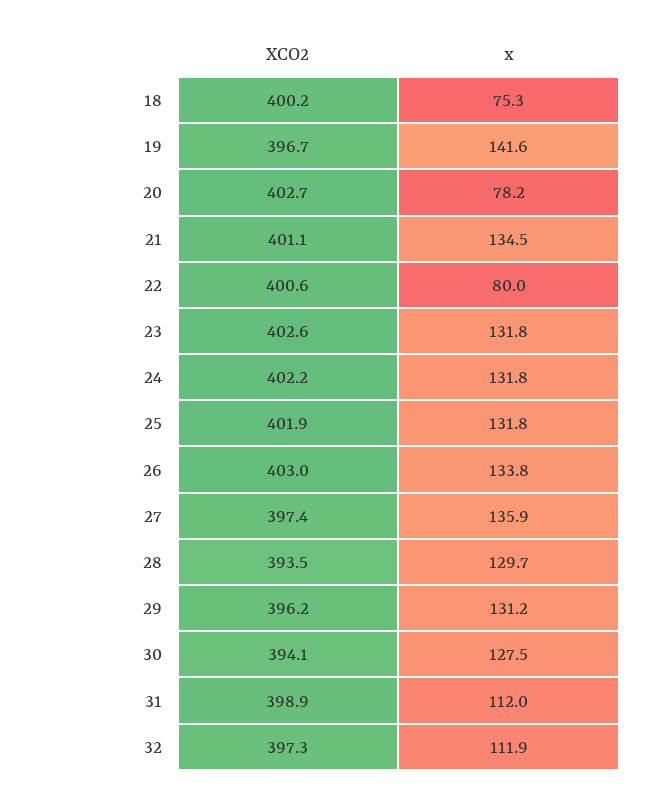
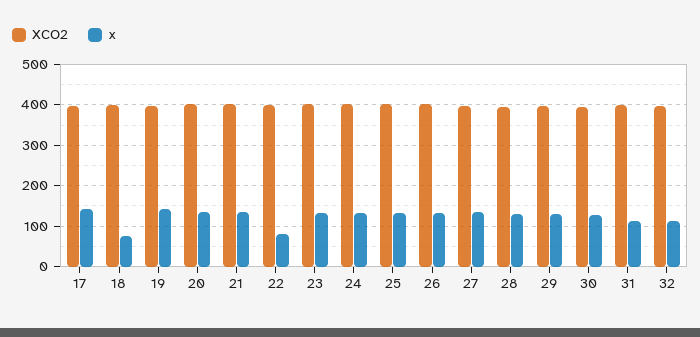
x, 20: 78.2 -> 140
XCO2, 17: none -> 400
x, 17: none -> 140

